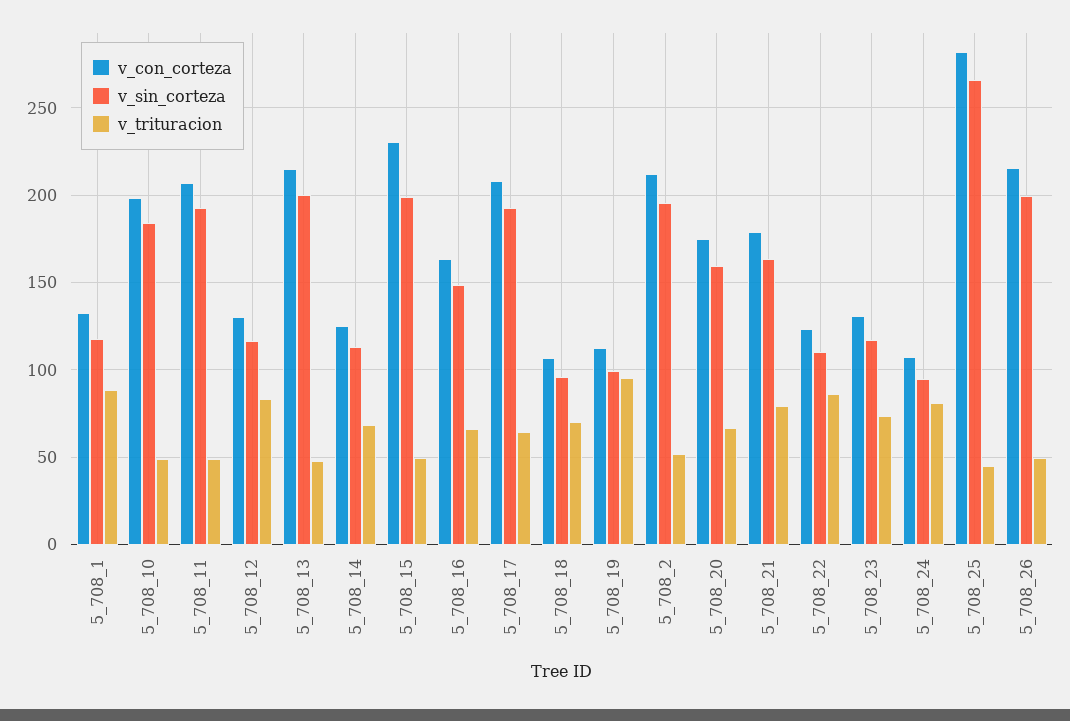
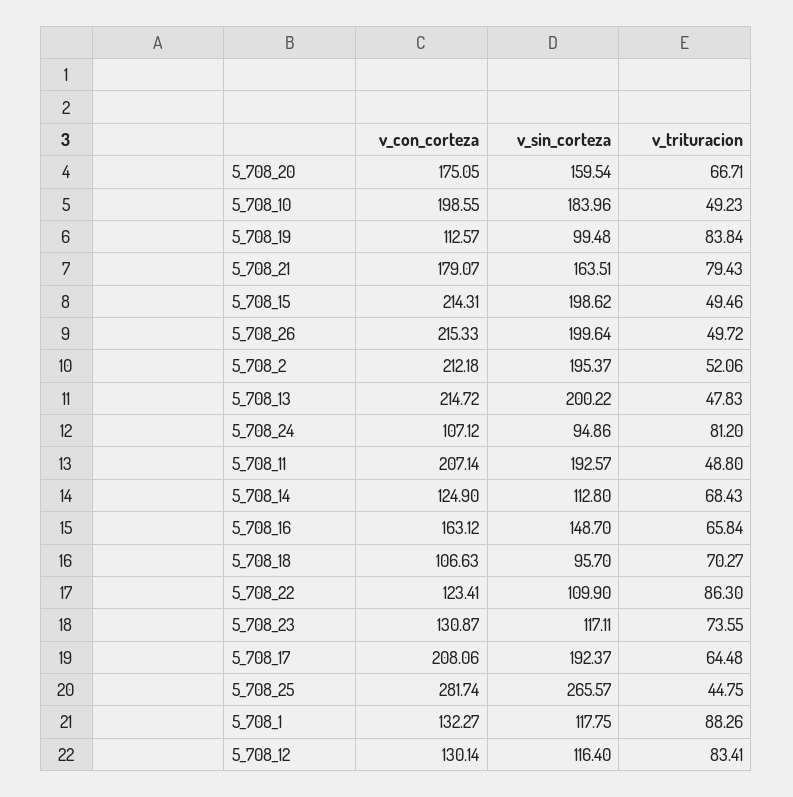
v_con_corteza, 5_708_15: 230 -> 214.31
v_trituracion, 5_708_19: 95 -> 83.84

